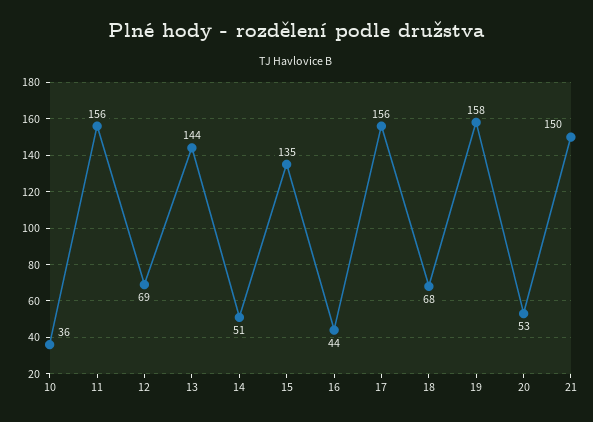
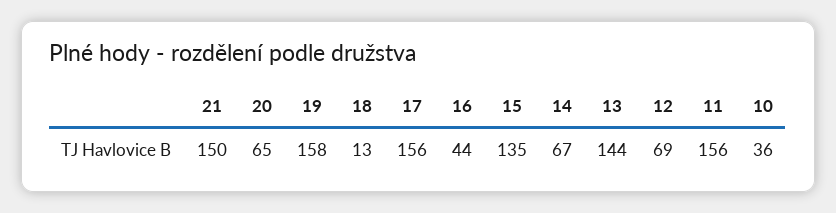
14: 51 -> 67
18: 68 -> 13
20: 53 -> 65

